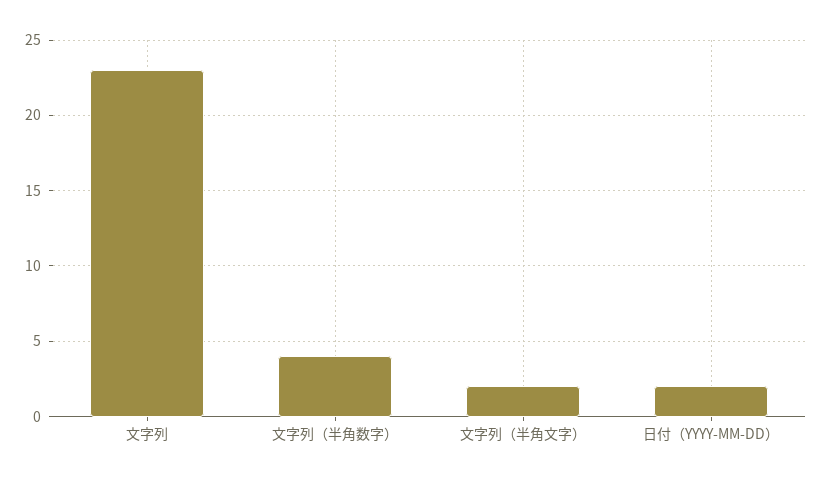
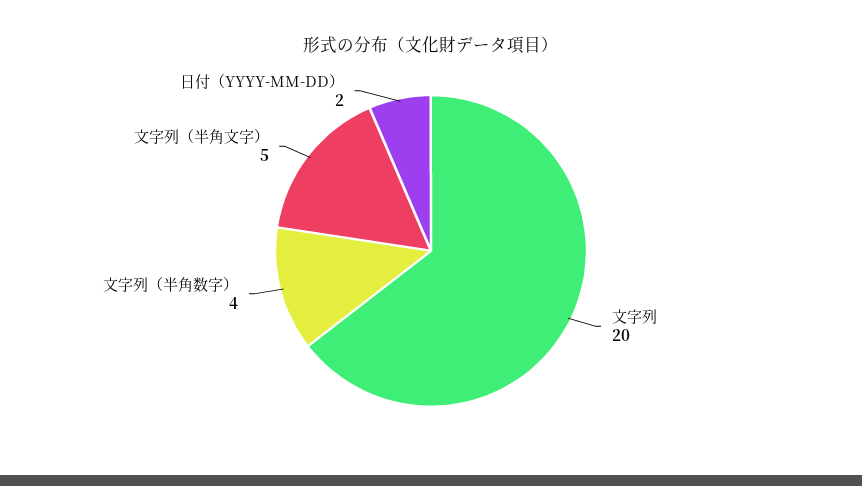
文字列: 23 -> 20
文字列（半角文字）: 2 -> 5

